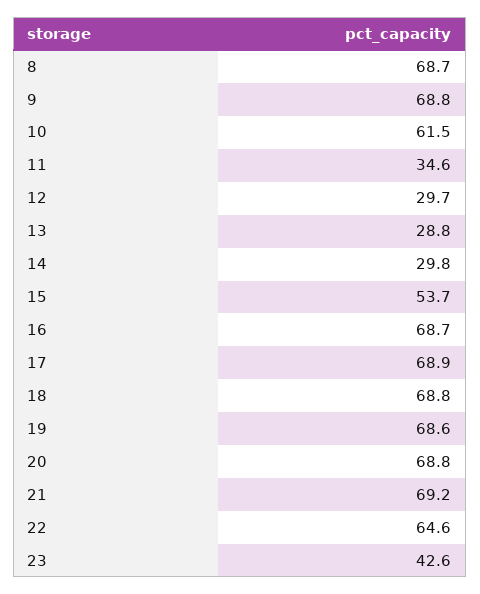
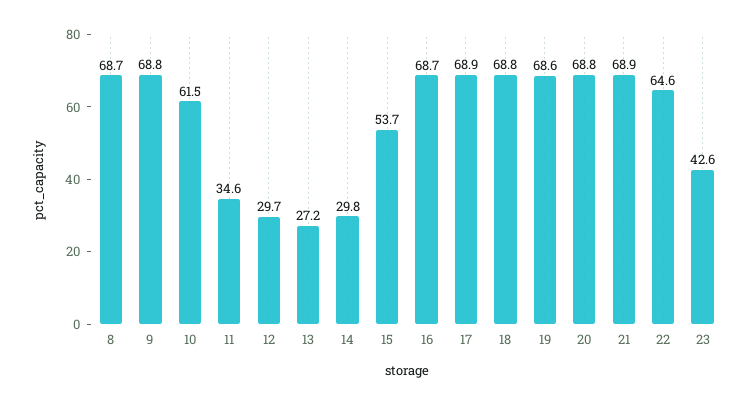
13: 28.8 -> 27.2
21: 69.2 -> 68.9

